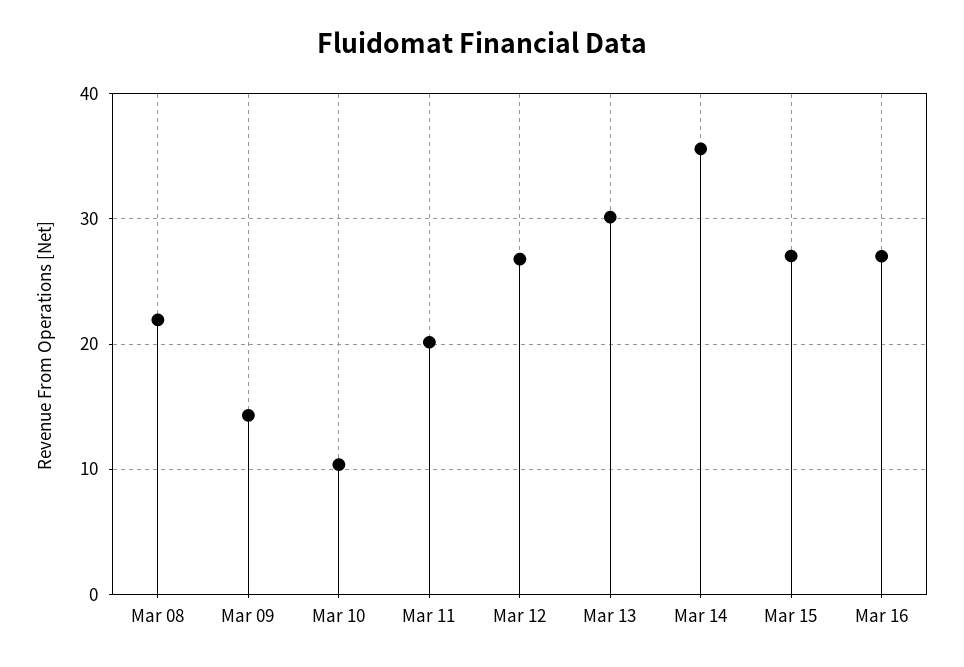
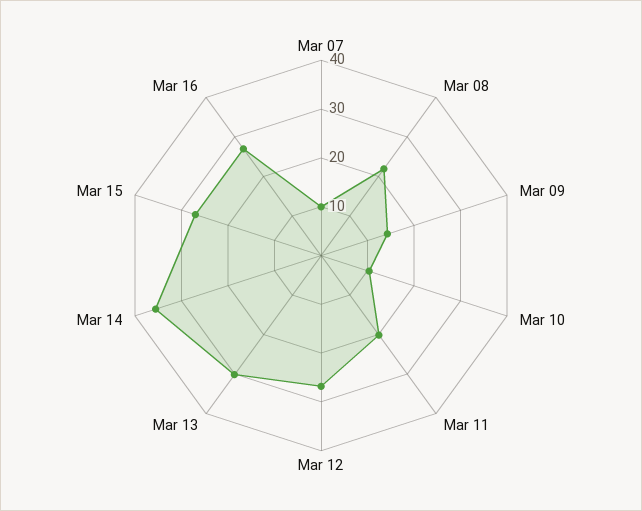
Mar 07: none -> 10

